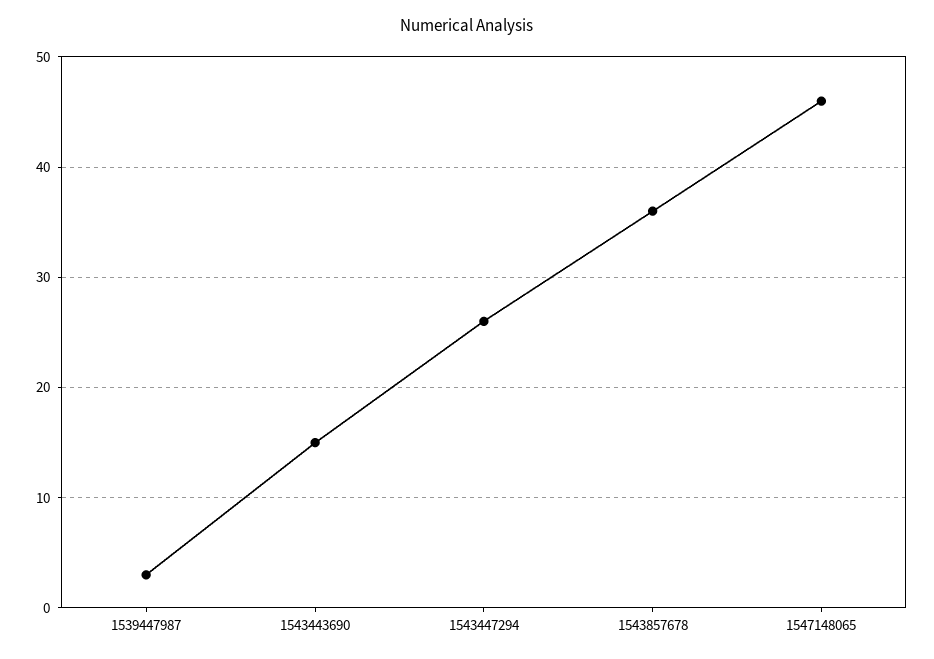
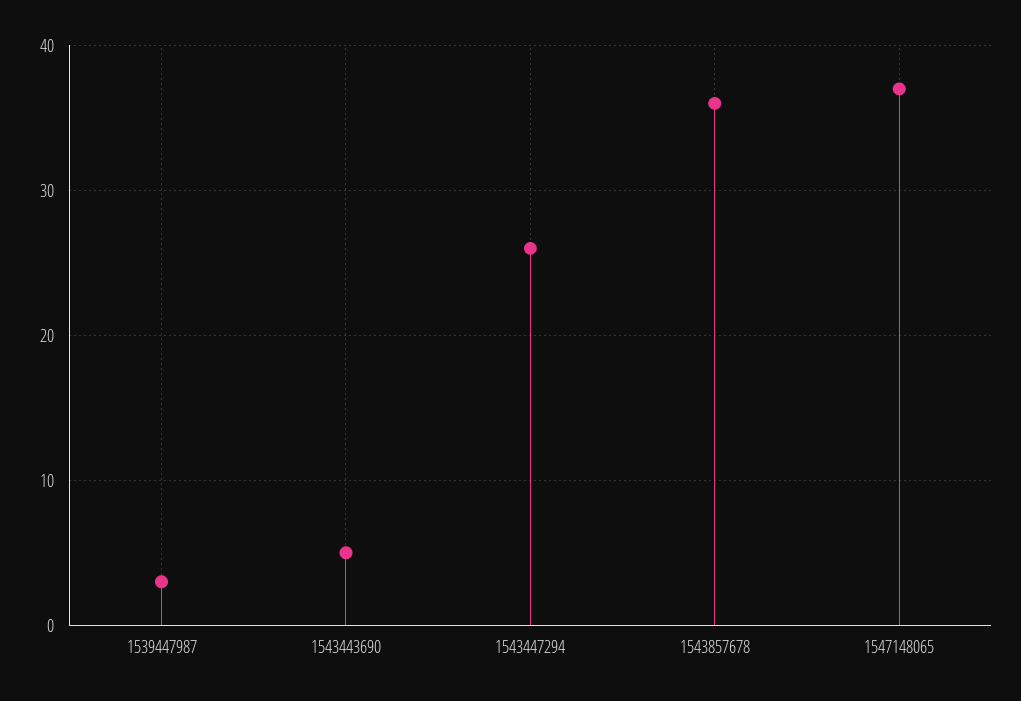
1543443690: 15 -> 5
1547148065: 46 -> 37

